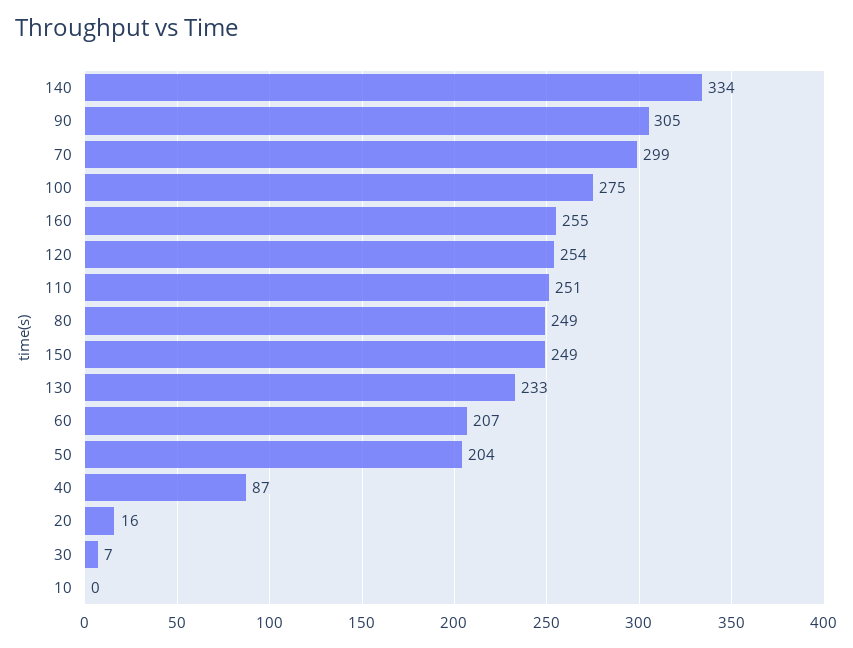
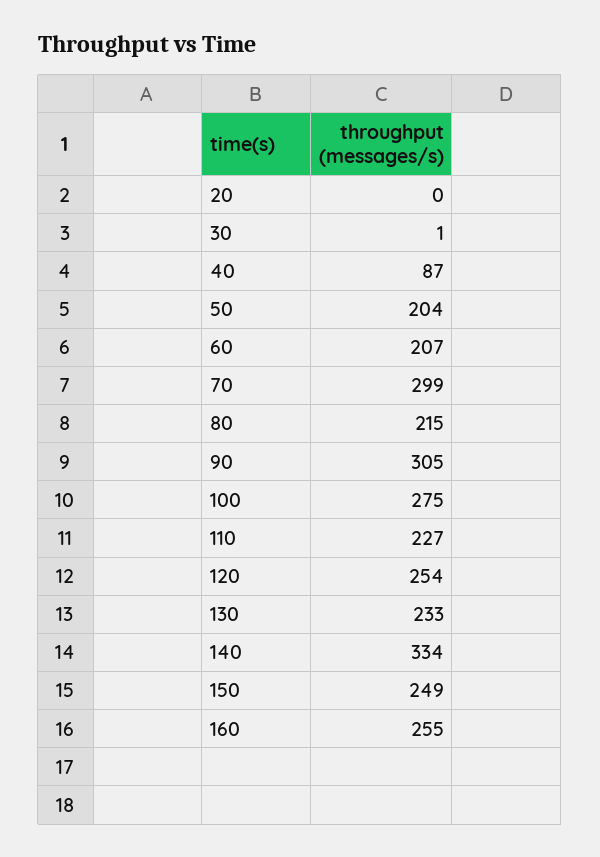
110: 251 -> 227
80: 249 -> 215
20: 16 -> 0
30: 7 -> 1
10: 0 -> none

